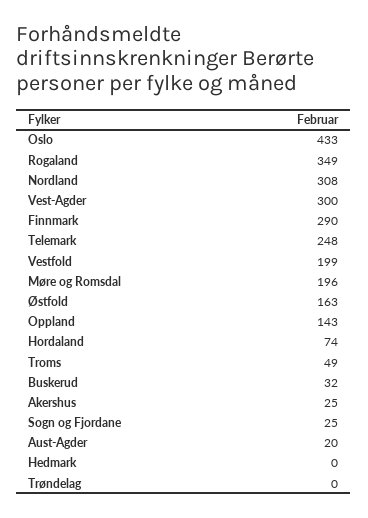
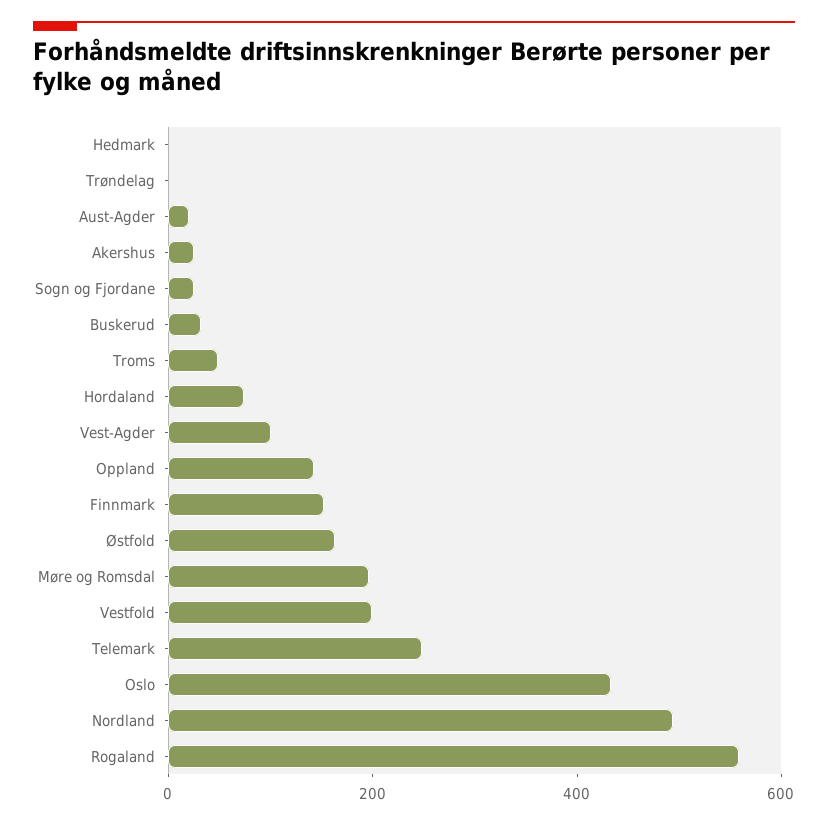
Rogaland: 349 -> 550
Nordland: 308 -> 500
Vest-Agder: 300 -> 100
Finnmark: 290 -> 150

